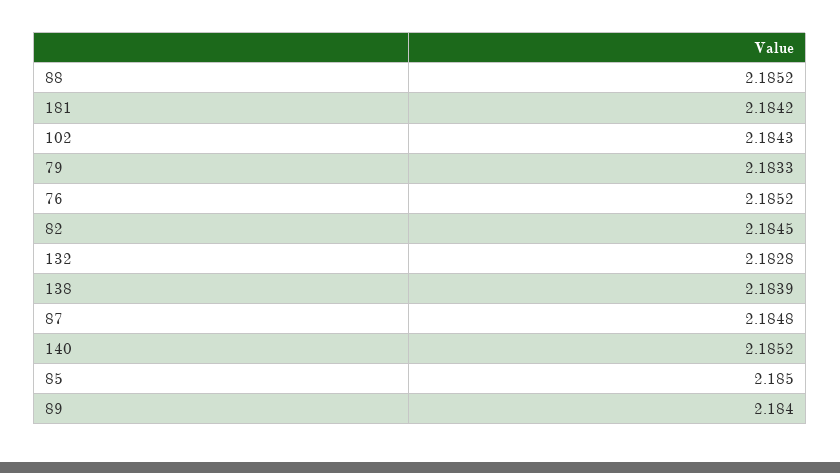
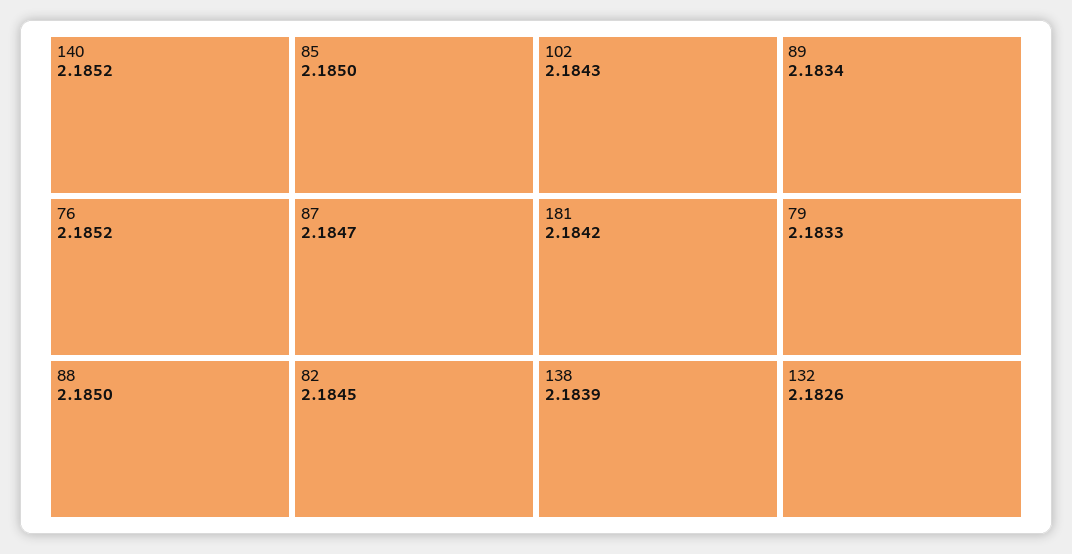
88: 2.1852 -> 2.185
132: 2.1828 -> 2.1826
87: 2.1848 -> 2.1847
89: 2.184 -> 2.1834

